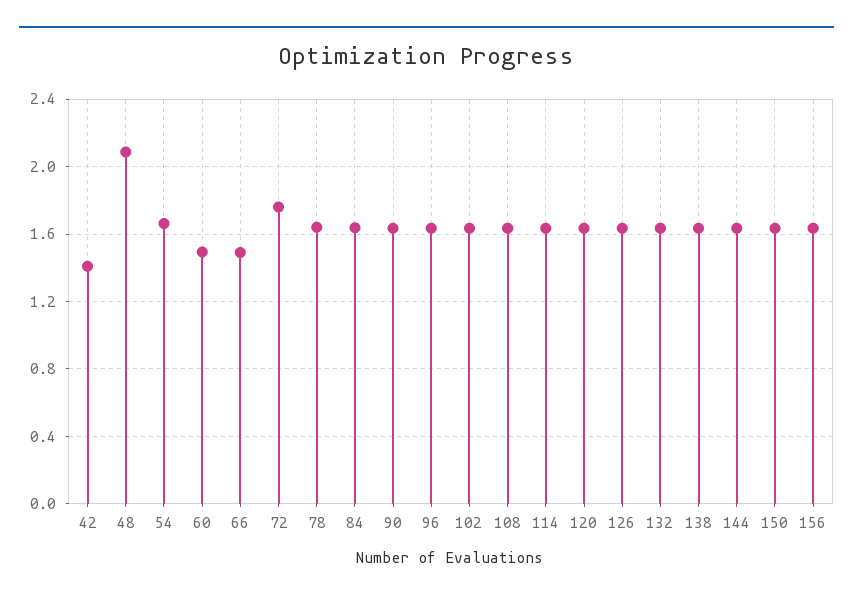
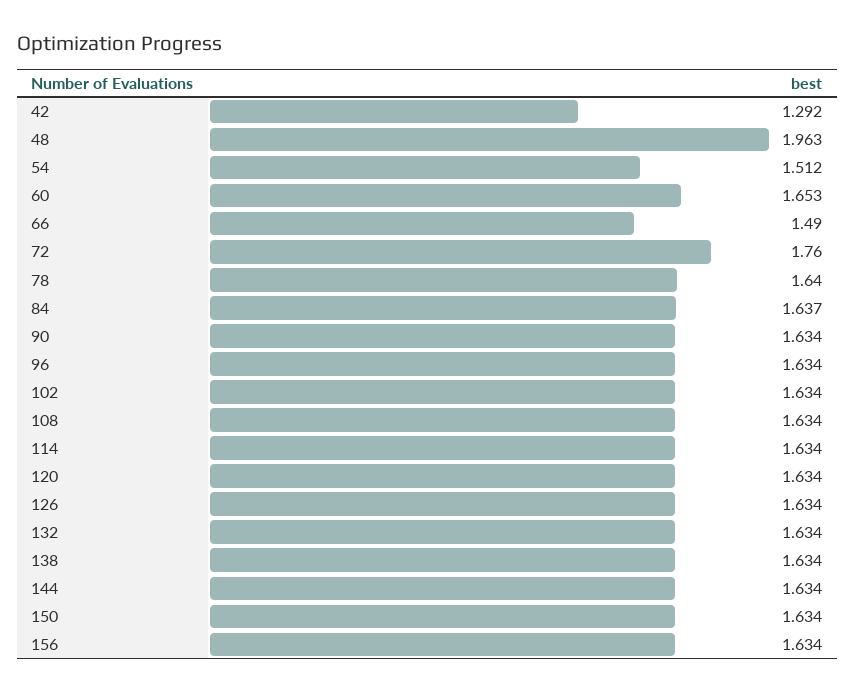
42: 1.4 -> 1.292
48: 2.1 -> 1.963
54: 1.65 -> 1.512
60: 1.5 -> 1.653

